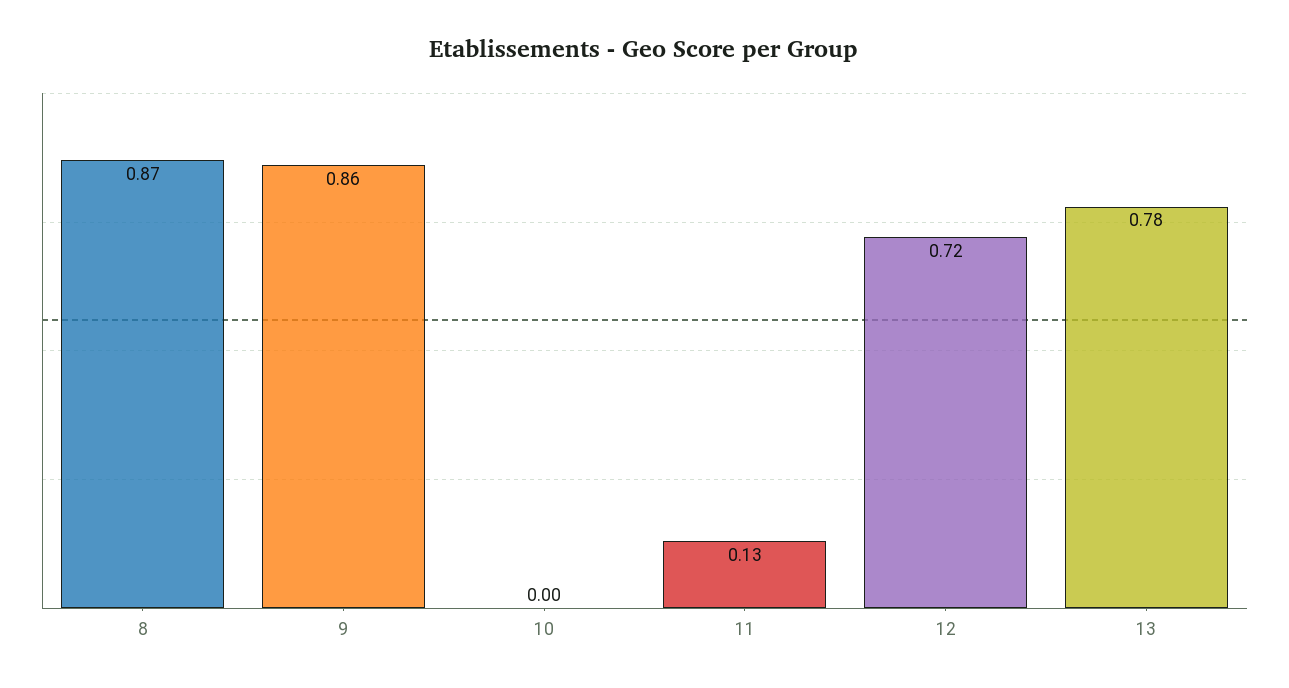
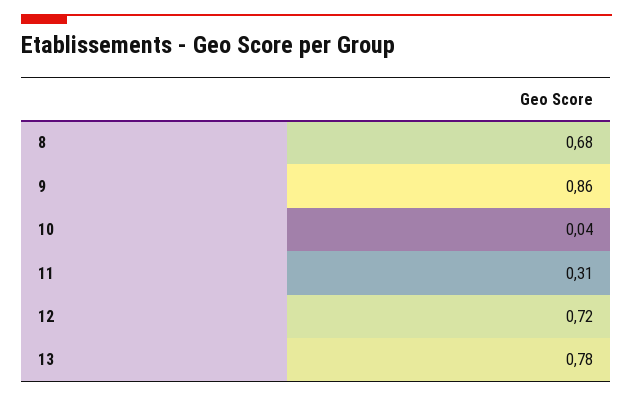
8: 0.87 -> 0.68
10: 0 -> 0.04
11: 0.13 -> 0.31

